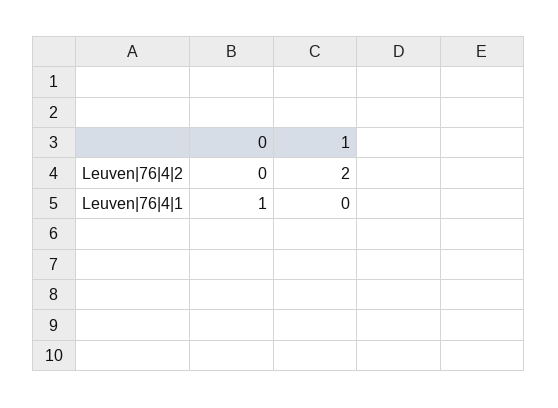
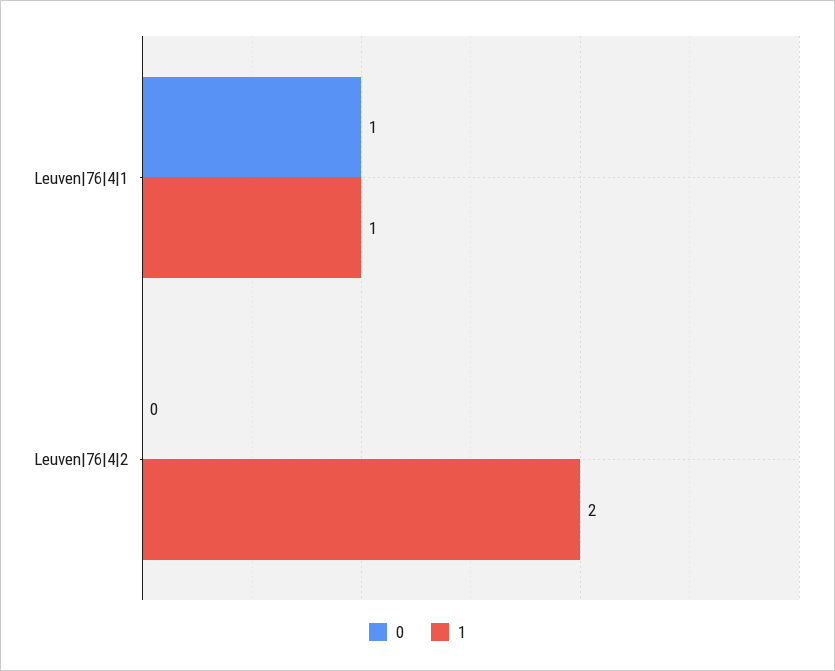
1, Leuven|76|4|1: 0 -> 1

